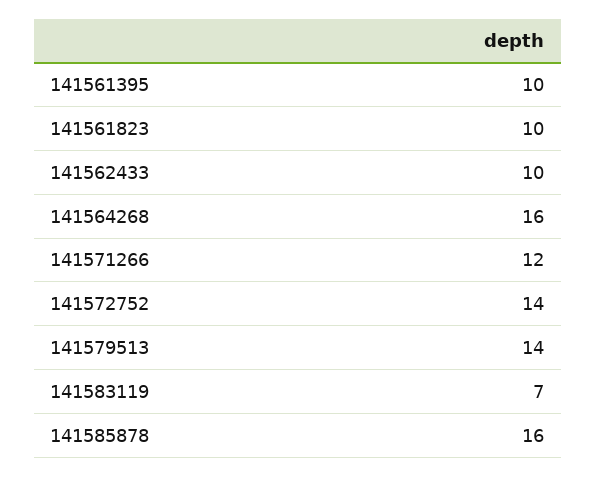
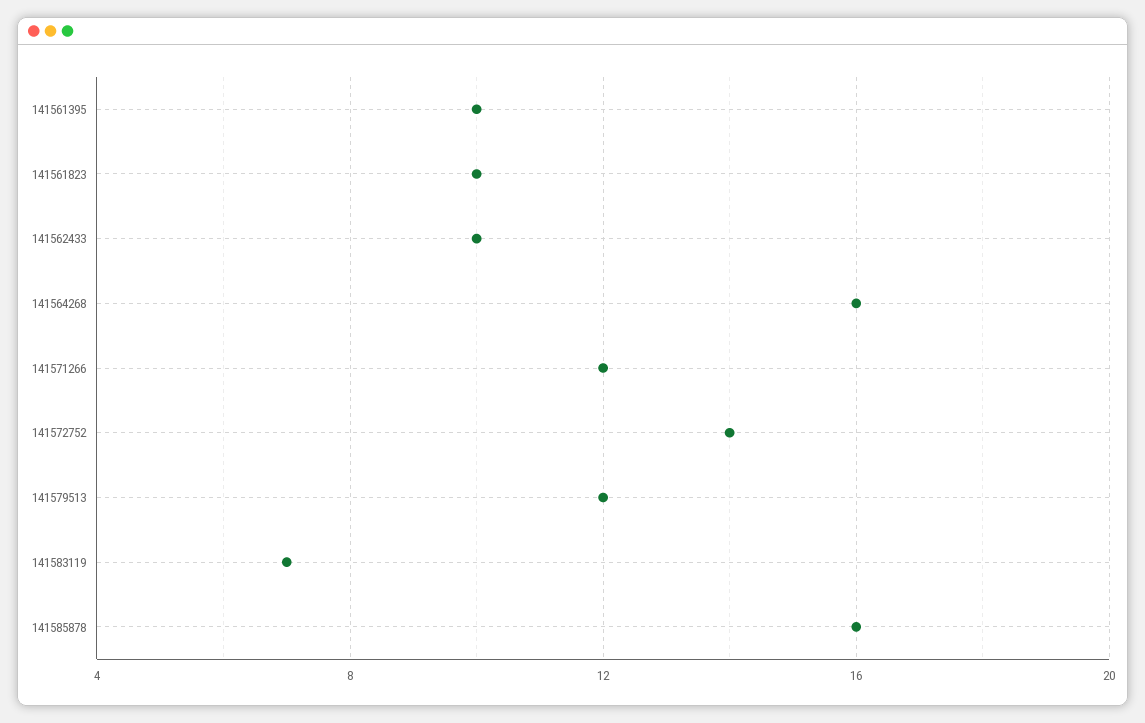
141579513: 14 -> 12

